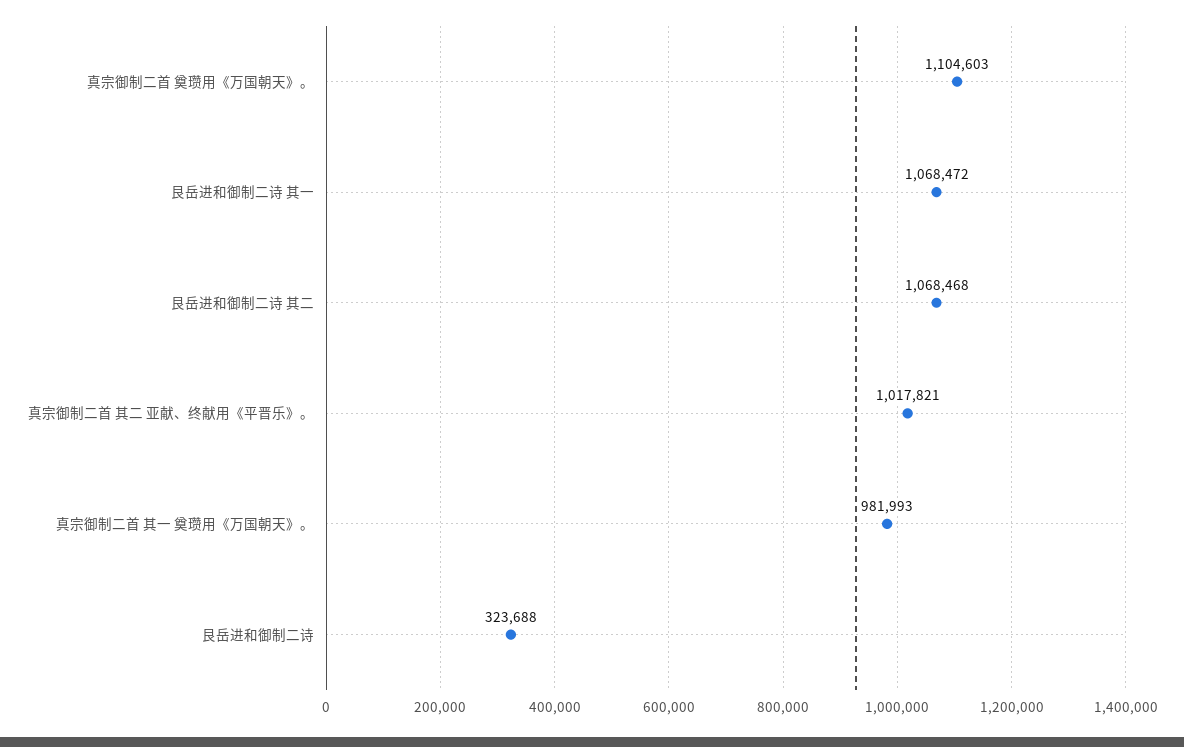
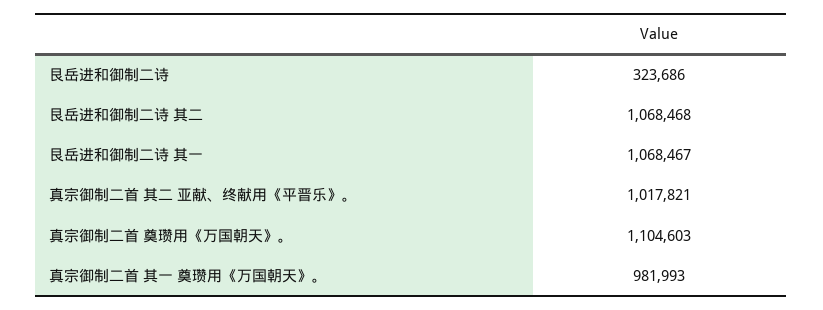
艮岳进和御制二诗 其一: 1068472 -> 1068467
艮岳进和御制二诗: 323688 -> 323686

